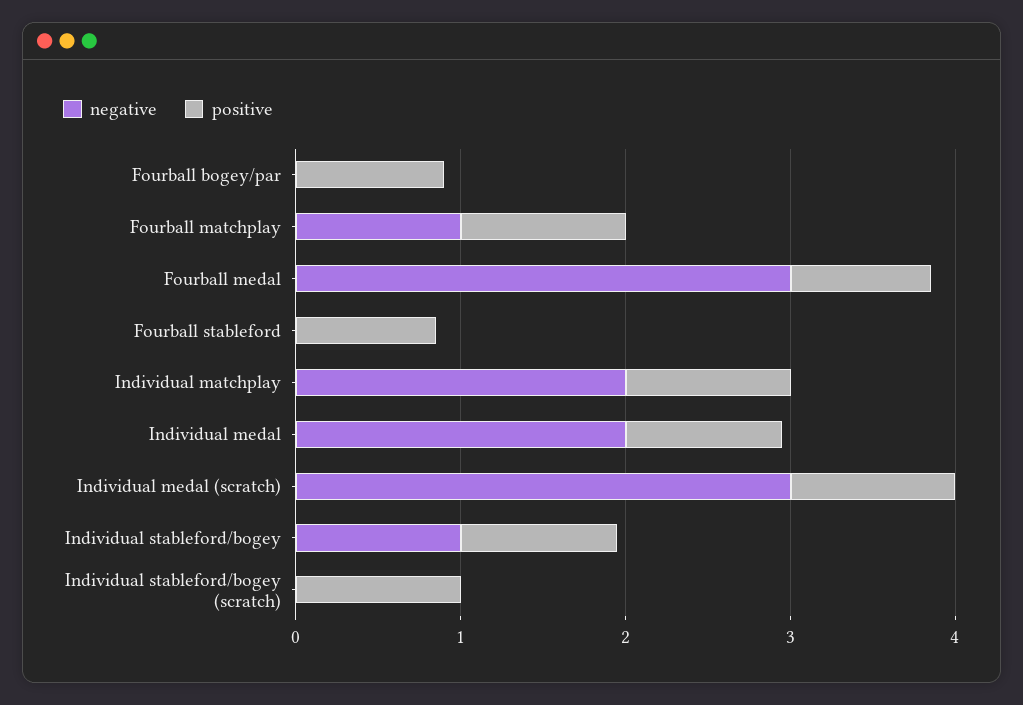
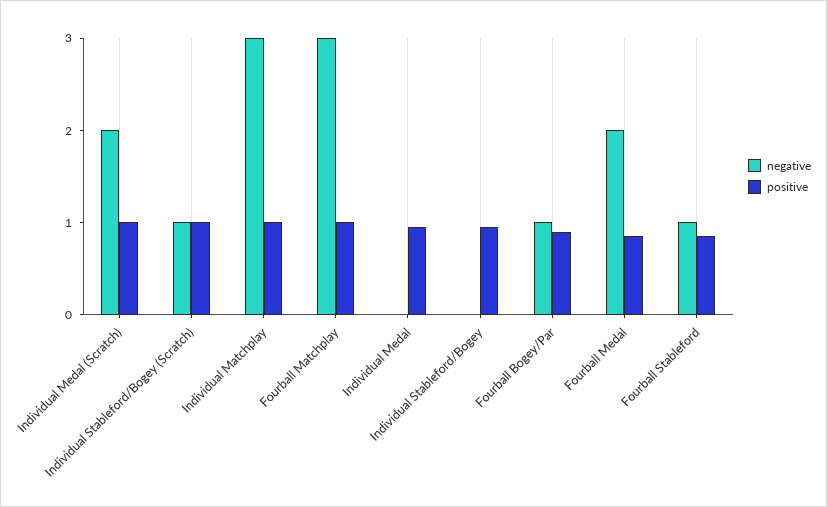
negative, Fourball bogey/par: 0 -> 1
negative, Fourball matchplay: 1 -> 3
negative, Fourball medal: 3 -> 2
negative, Fourball stableford: 0 -> 1
negative, Individual matchplay: 2 -> 3
negative, Individual medal: 2 -> 0
negative, Individual medal (scratch): 3 -> 2
negative, Individual stableford/bogey: 1 -> 0
negative, Individual stableford/bogey (scratch): 0 -> 1

